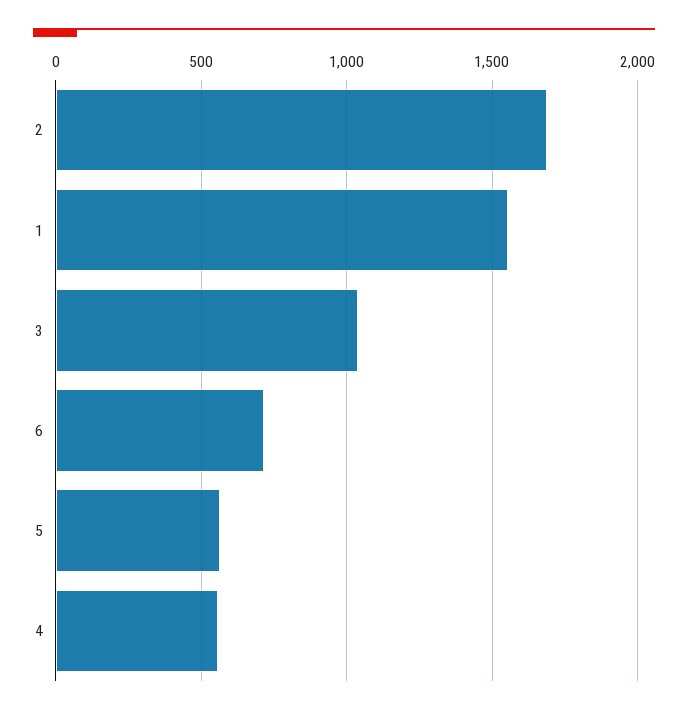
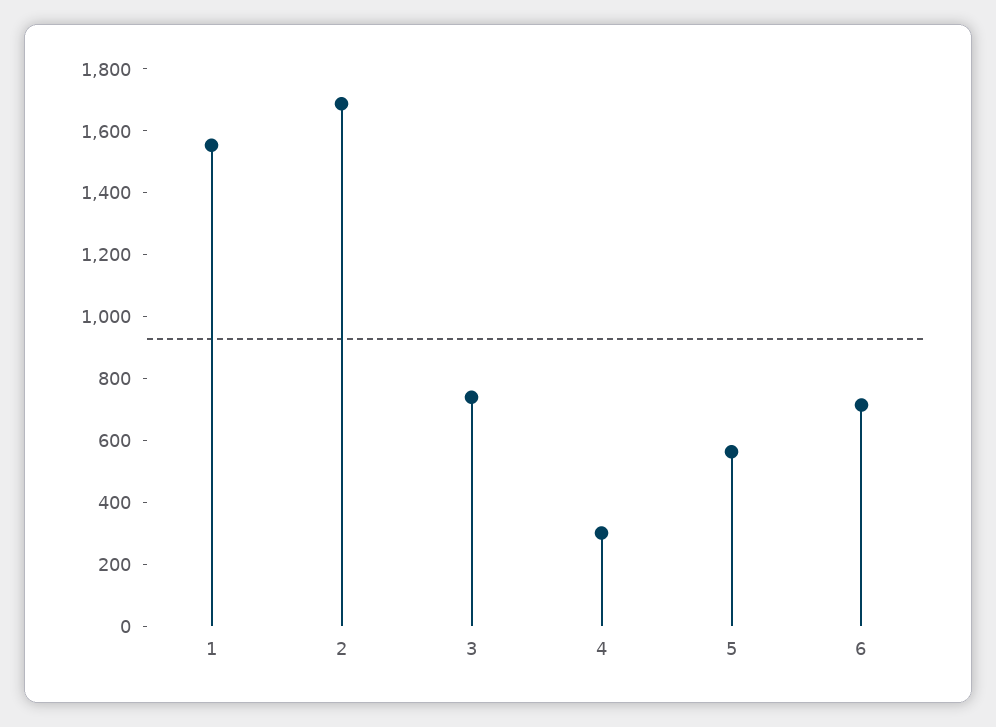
3: 1050 -> 750
4: 550 -> 300

